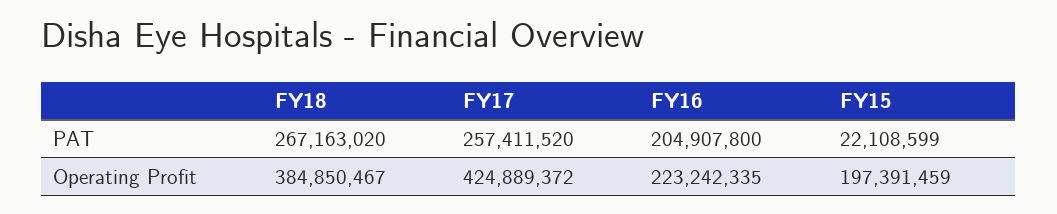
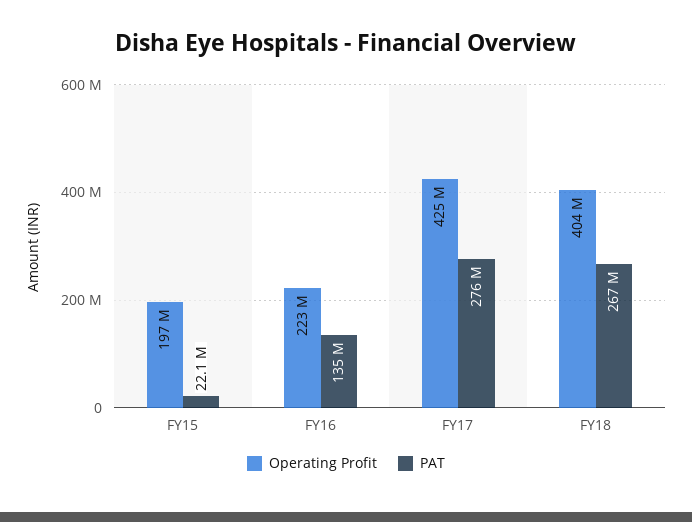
PAT, FY17: 257411520 -> 276000000
PAT, FY16: 204907800 -> 135000000
Operating Profit, FY18: 384850467 -> 404000000

